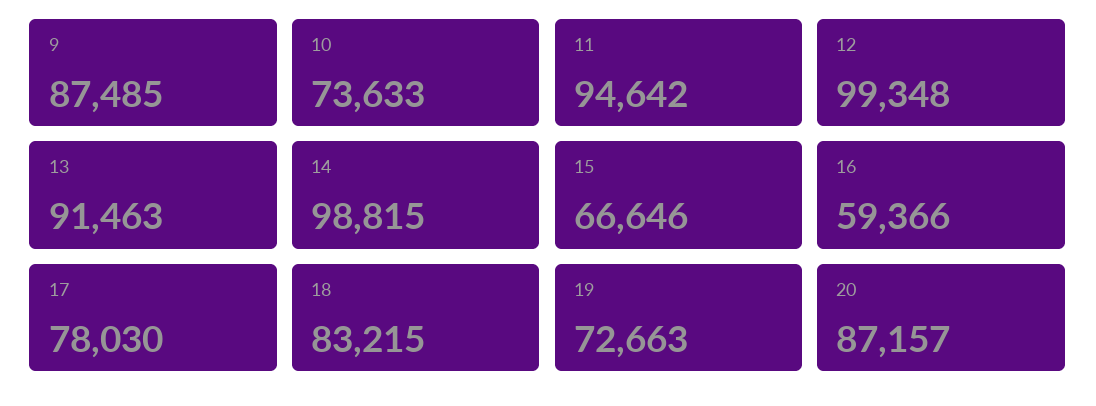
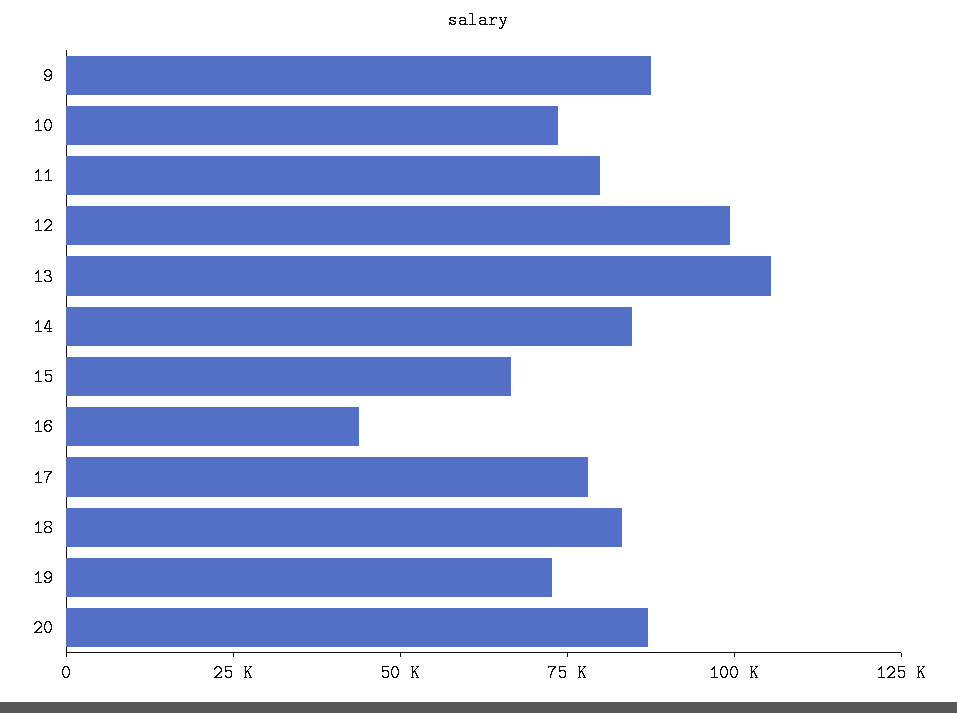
11: 94642 -> 80000
13: 91463 -> 105000
14: 98815 -> 85000
16: 59366 -> 45000

